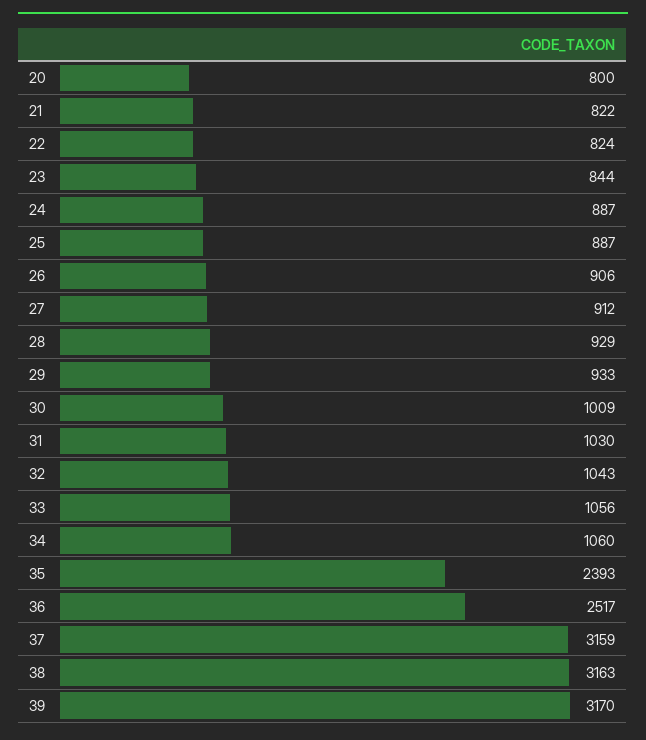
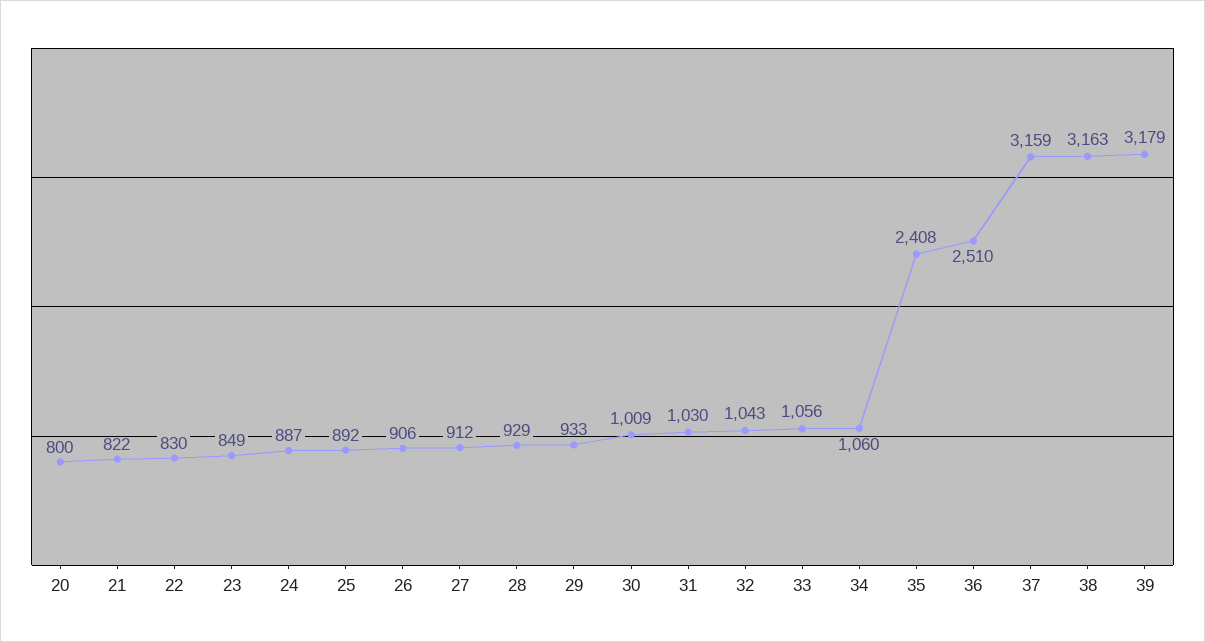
22: 824 -> 830
23: 844 -> 849
25: 887 -> 892
35: 2393 -> 2408
36: 2517 -> 2510
39: 3170 -> 3179

